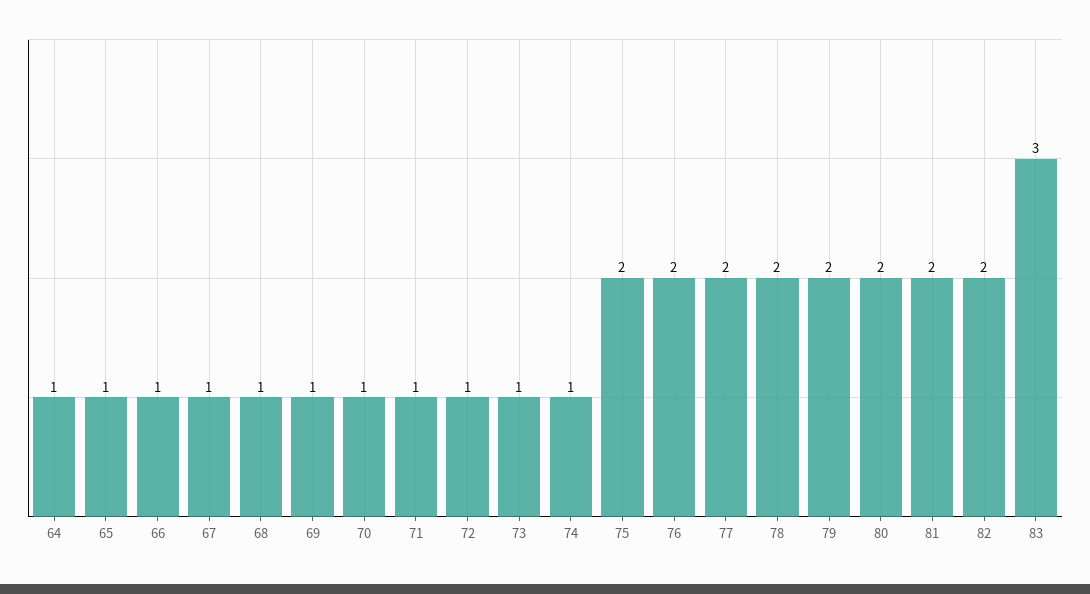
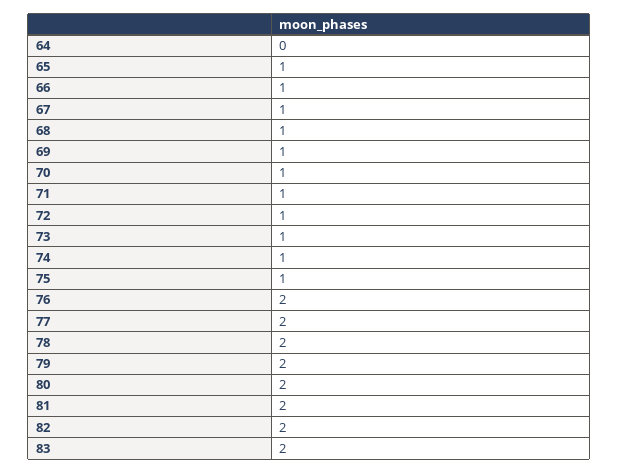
64: 1 -> 0
75: 2 -> 1
83: 3 -> 2

